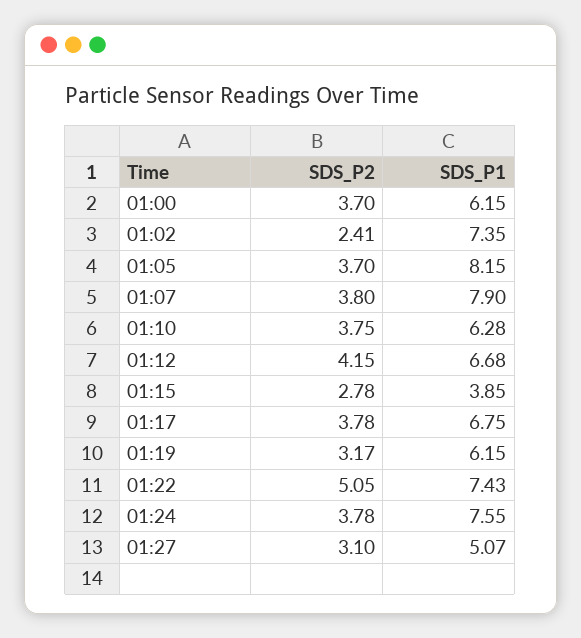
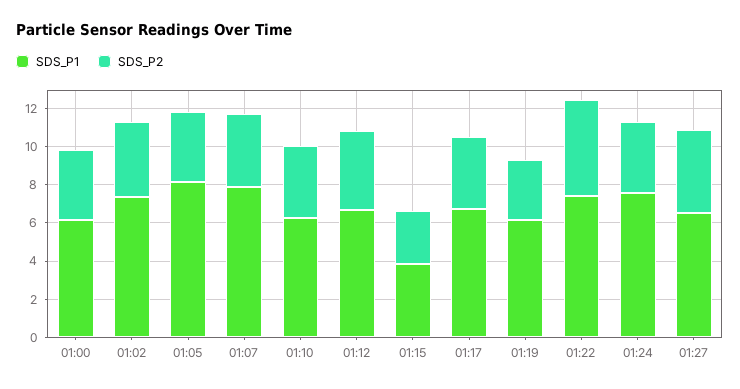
SDS_P2, 01:02: 2.41 -> 4
SDS_P2, 01:27: 3.1 -> 4.5
SDS_P1, 01:27: 5.07 -> 6.5

